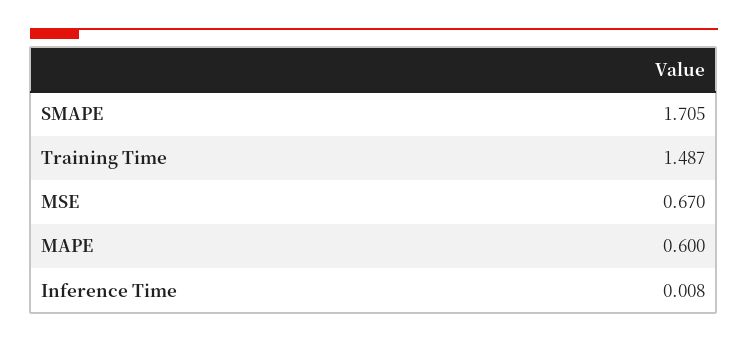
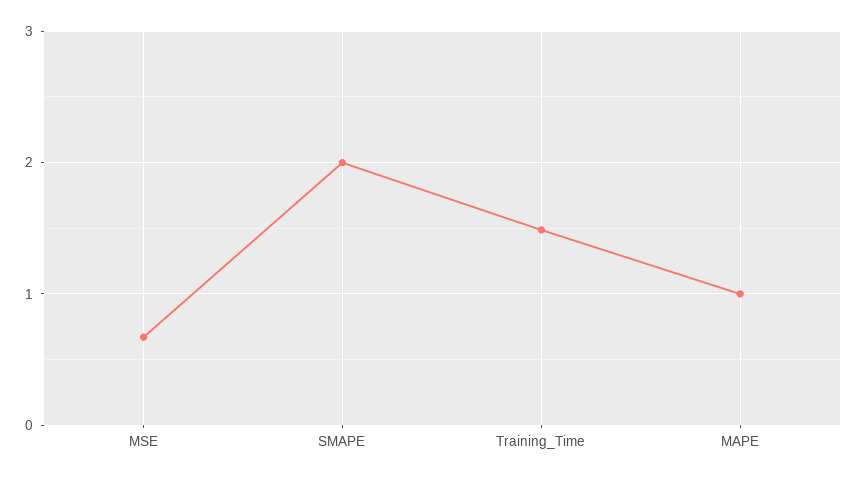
SMAPE: 1.705 -> 2
MAPE: 0.6 -> 1
Inference Time: 0.008 -> none

